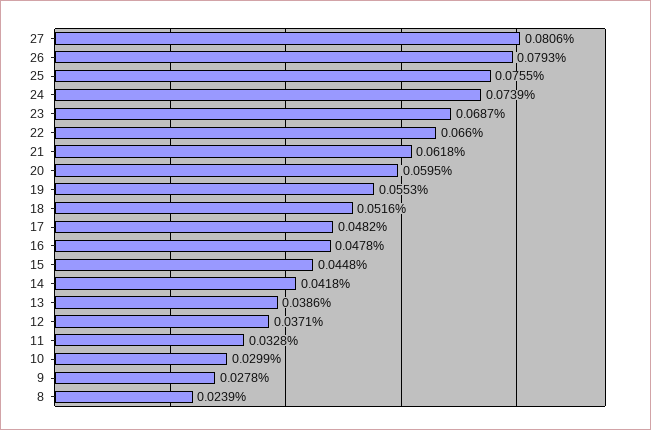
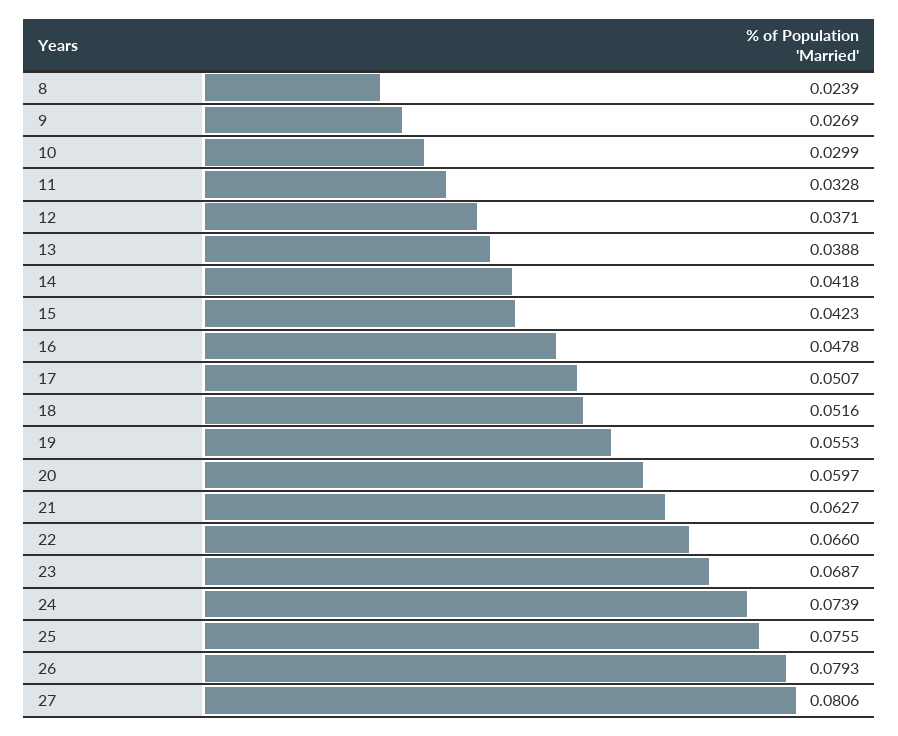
21: 0.0618 -> 0.0627
20: 0.0595 -> 0.0597
17: 0.0482 -> 0.0507
15: 0.0448 -> 0.0423
13: 0.0386 -> 0.0388
9: 0.0278 -> 0.0269

